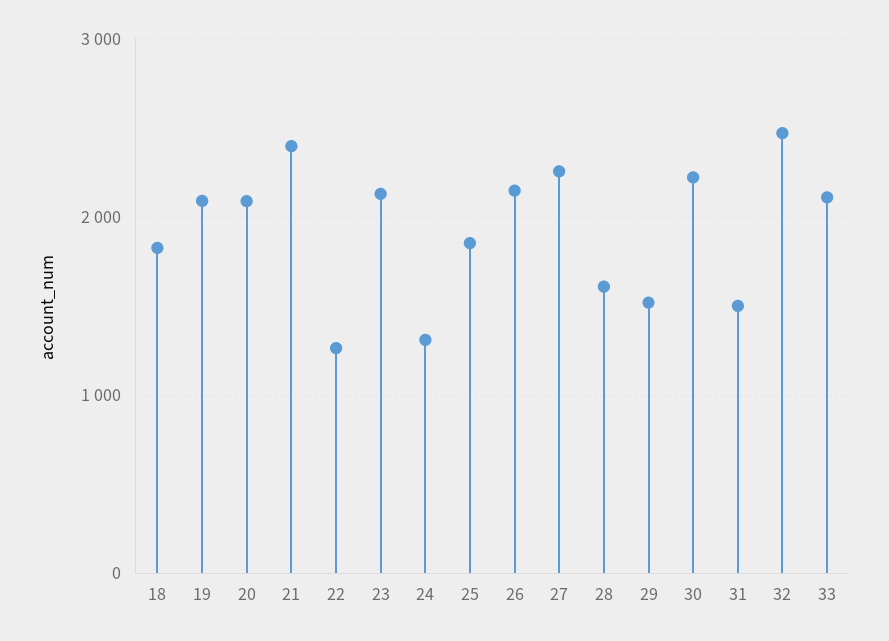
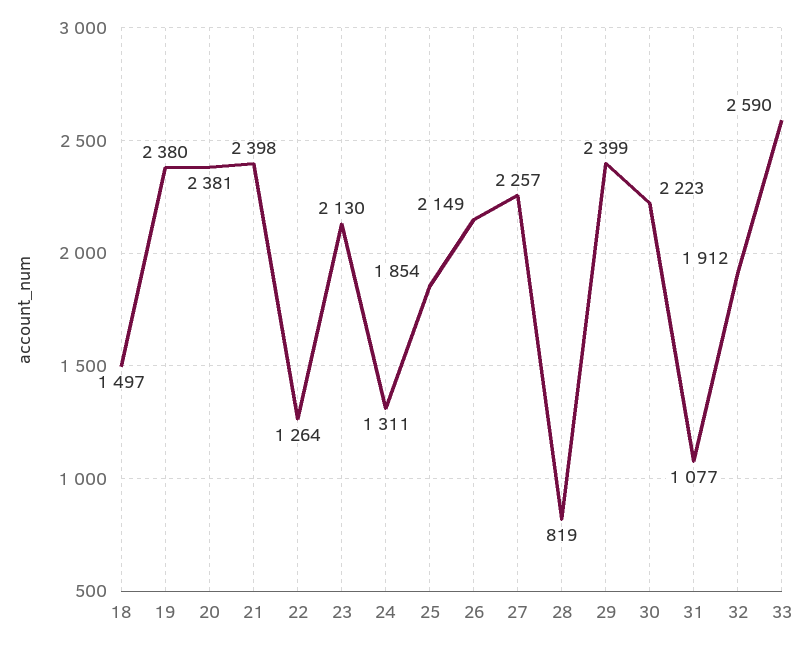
18: 1800 -> 1497
19: 2100 -> 2380
20: 2100 -> 2381
28: 1600 -> 819
29: 1500 -> 2399
31: 1500 -> 1077
32: 2500 -> 1912
33: 2100 -> 2590

